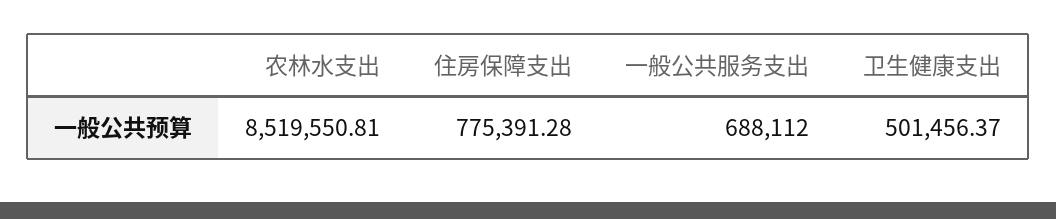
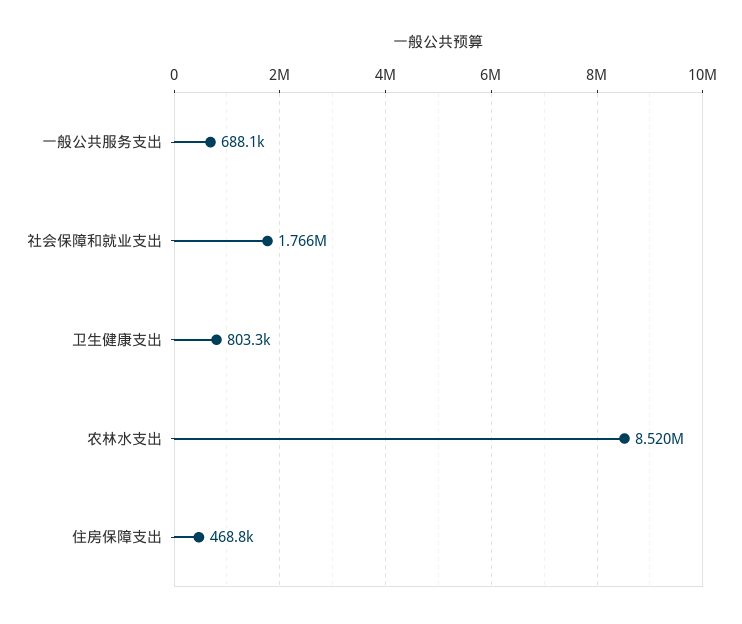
住房保障支出: 775391.28 -> 468800
卫生健康支出: 501456.37 -> 803300
社会保障和就业支出: none -> 1766000

